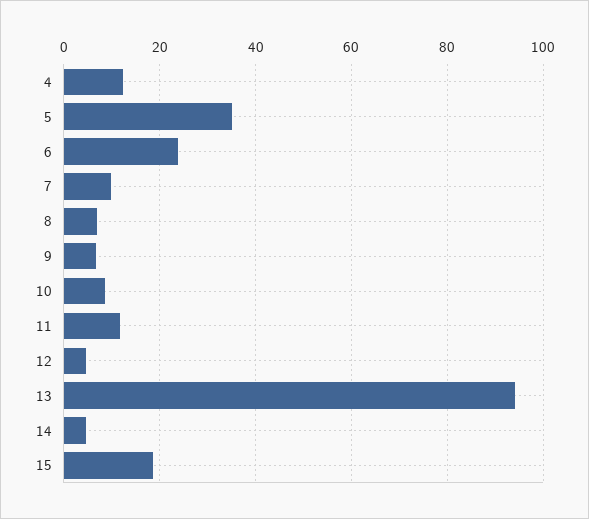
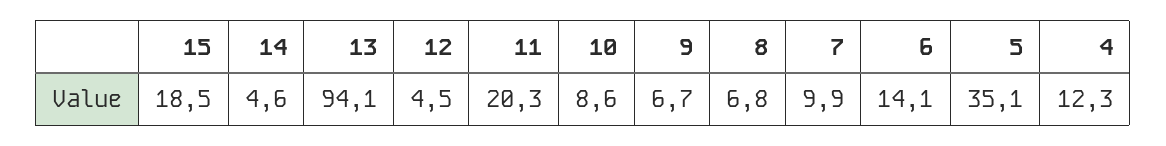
6: 24 -> 14.1
11: 12 -> 20.3

